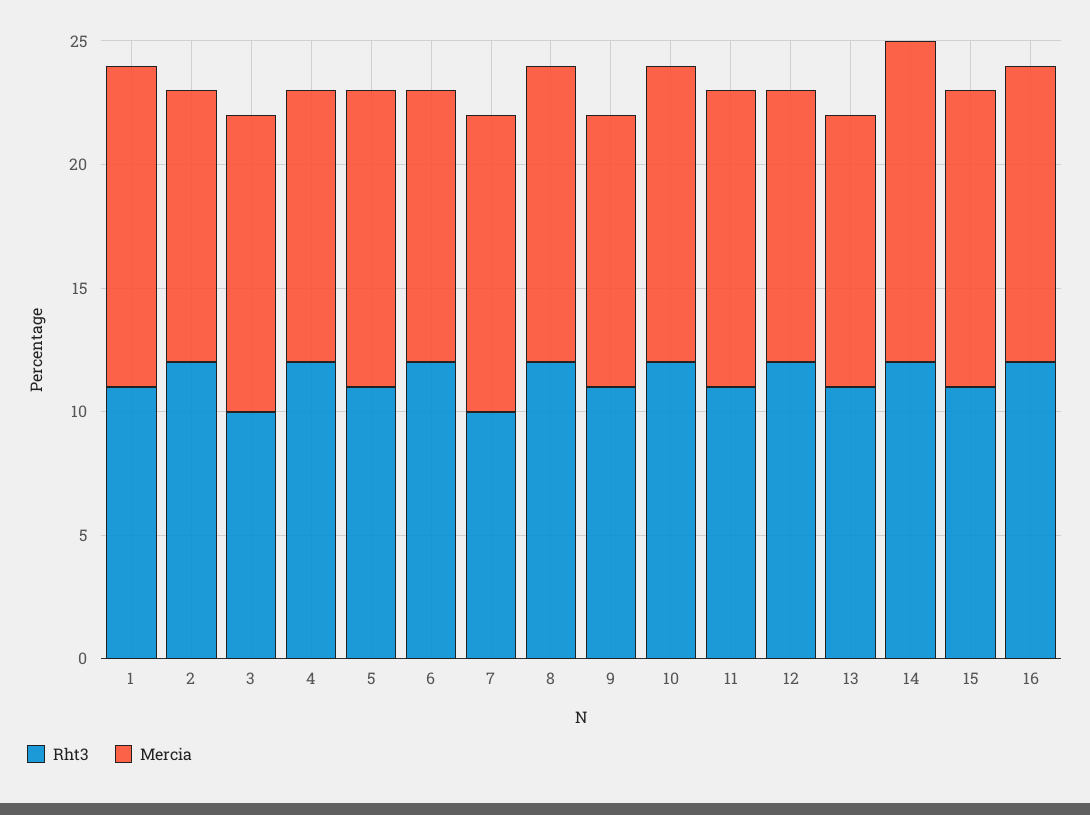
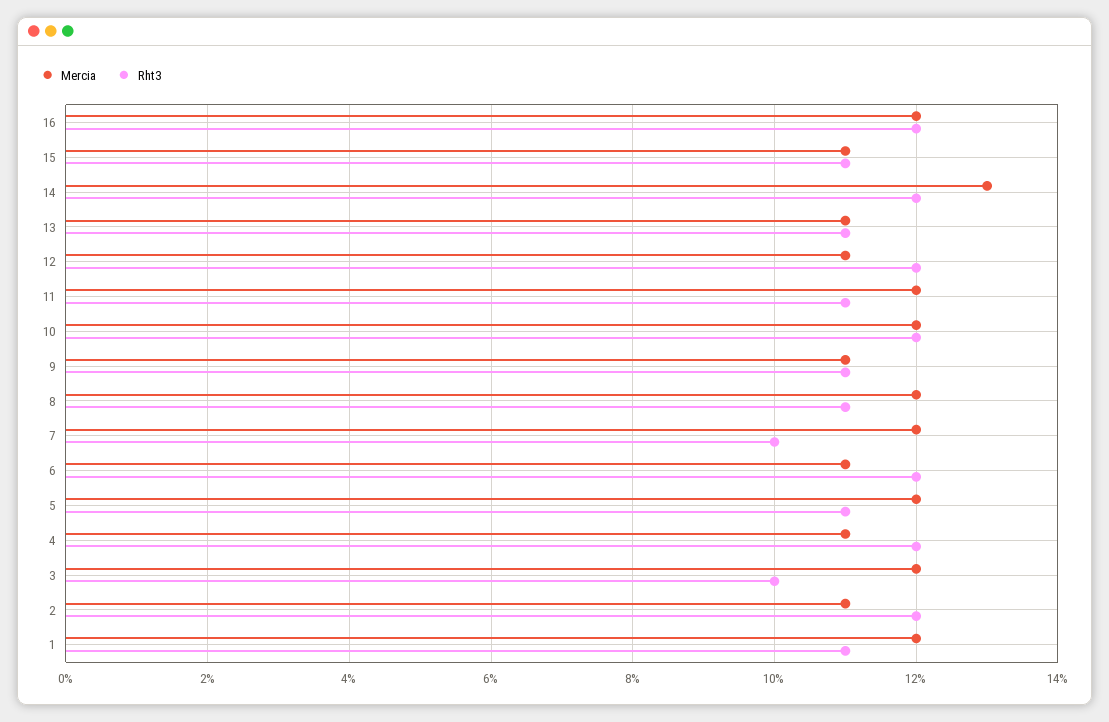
Mercia, 1: 13 -> 12
Rht3, 8: 12 -> 11
Mercia, 15: 12 -> 11

